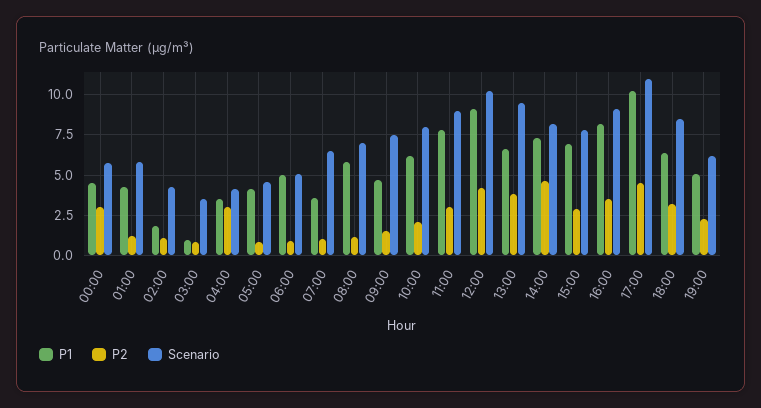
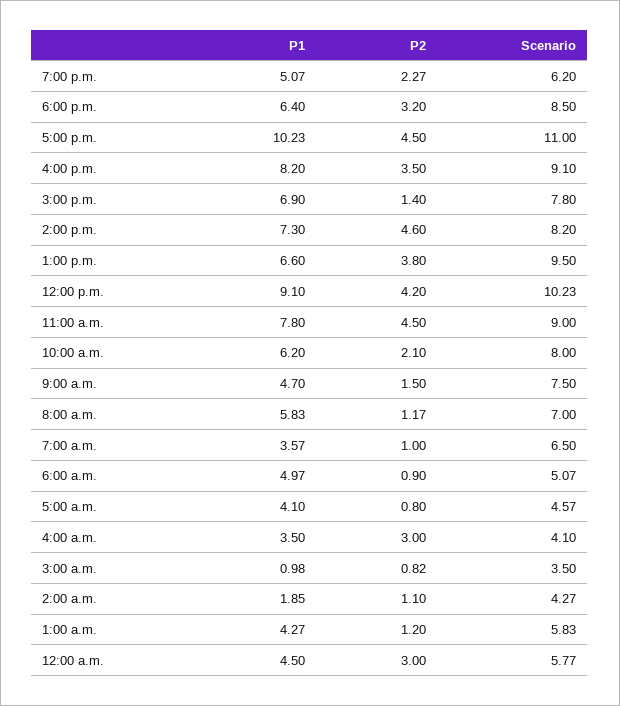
P2, 11:00: 3 -> 4.5
P2, 15:00: 3 -> 1.4

